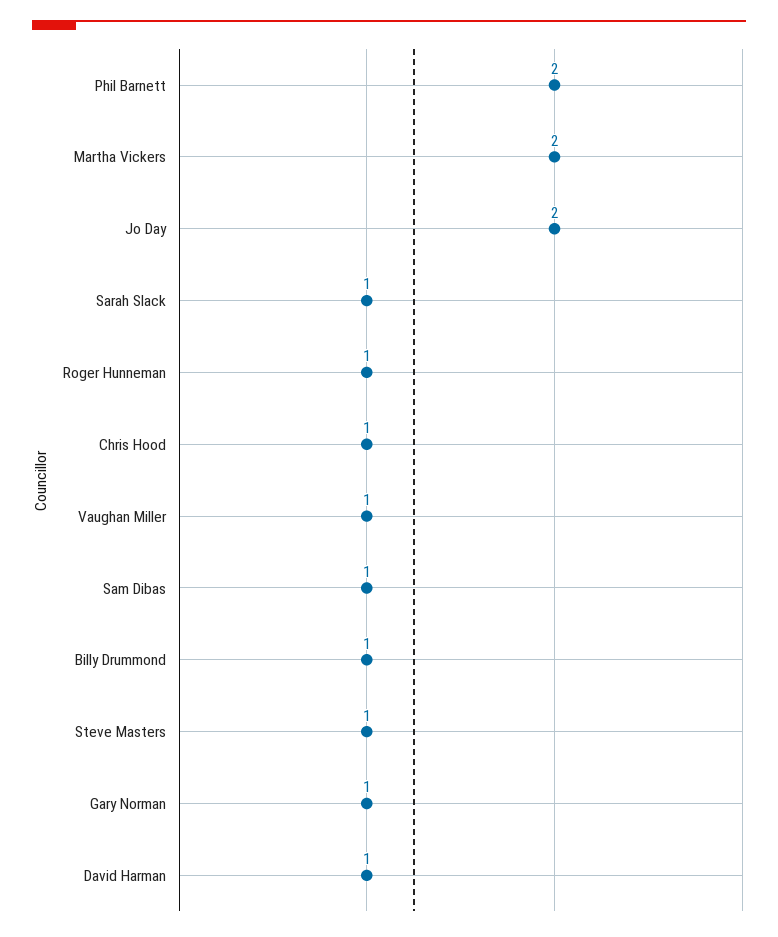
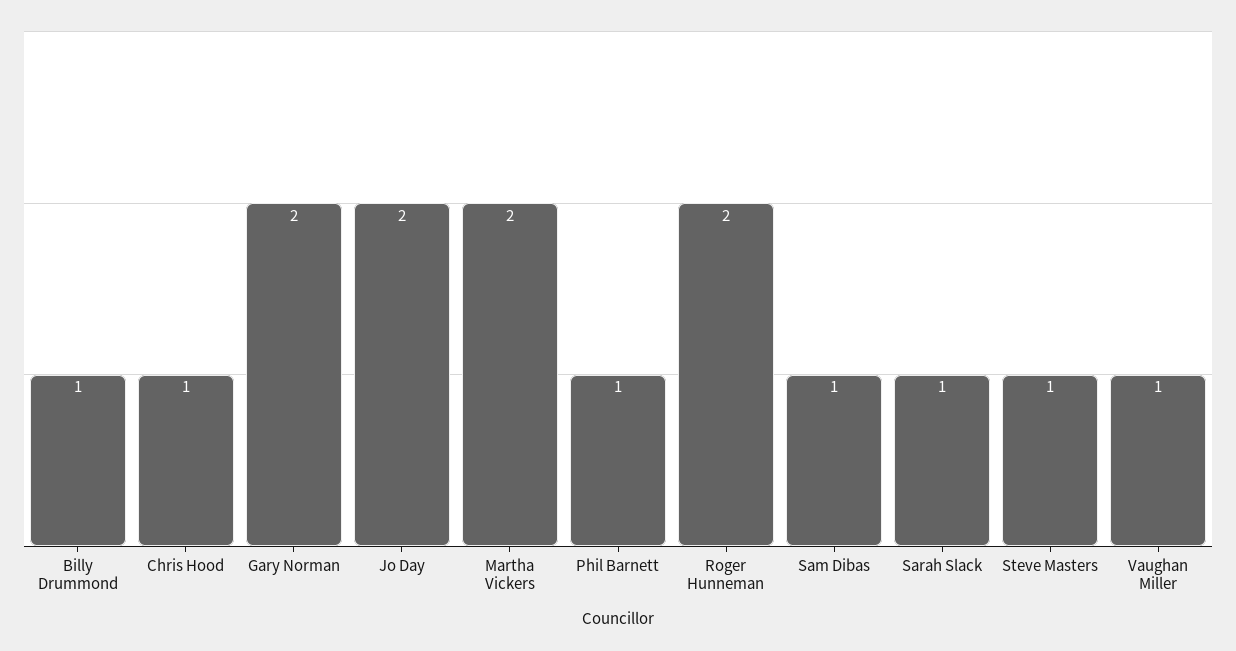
Phil Barnett: 2 -> 1
Roger Hunneman: 1 -> 2
Gary Norman: 1 -> 2
David Harman: 1 -> none

